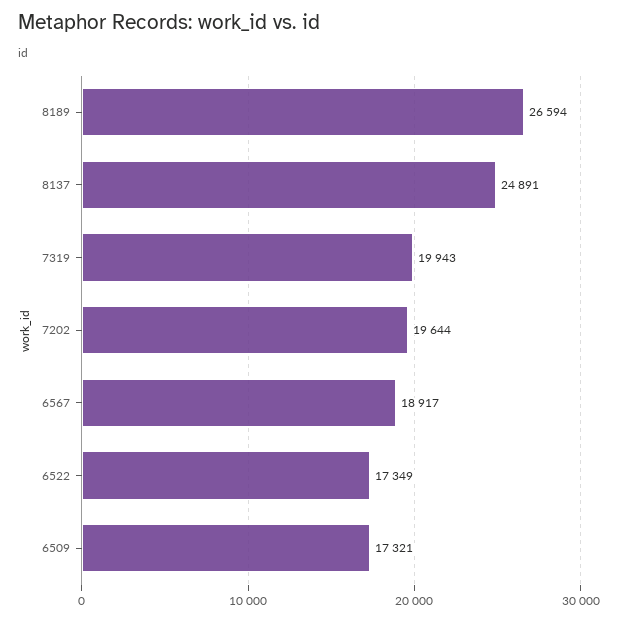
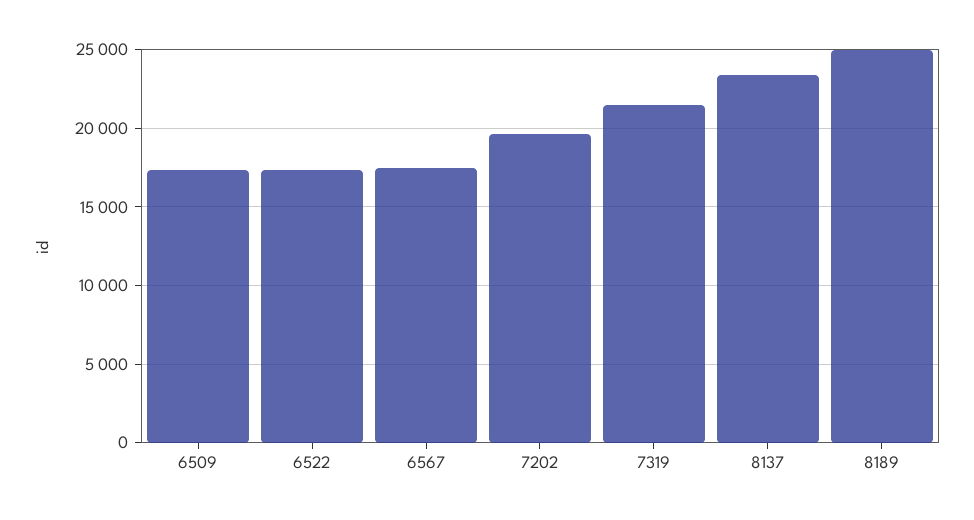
8189: 26594 -> 25000
8137: 24891 -> 23500
7319: 19943 -> 21500
6567: 18917 -> 17500

